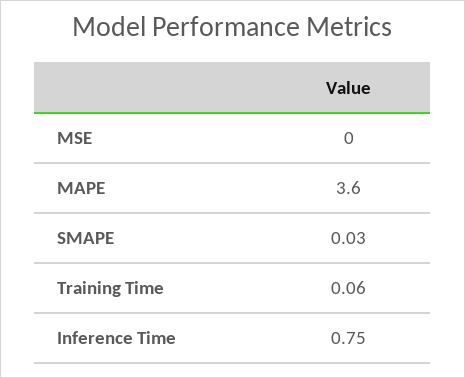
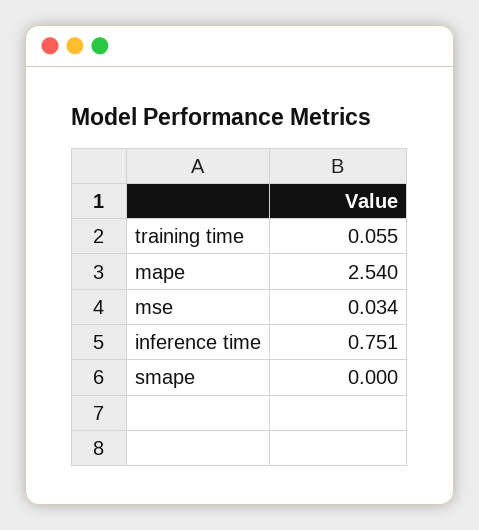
MSE: 0 -> 0.034
MAPE: 3.6 -> 2.54
SMAPE: 0.03 -> 0

